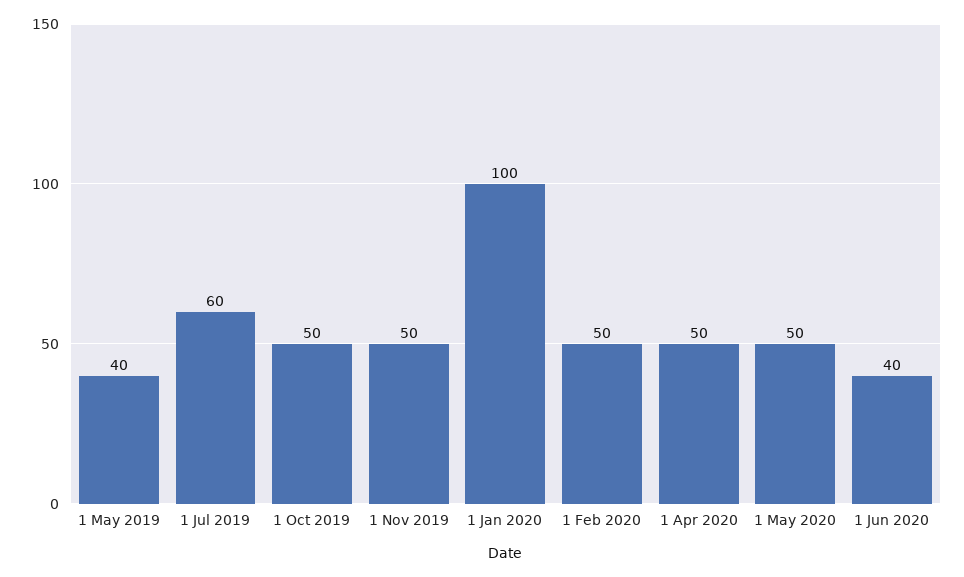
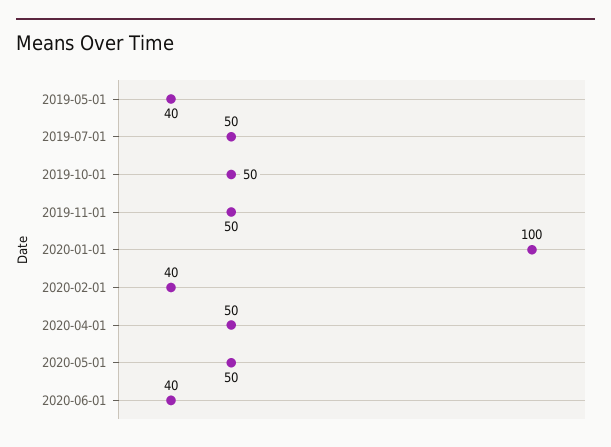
1 Jul 2019: 60 -> 50
1 Feb 2020: 50 -> 40

